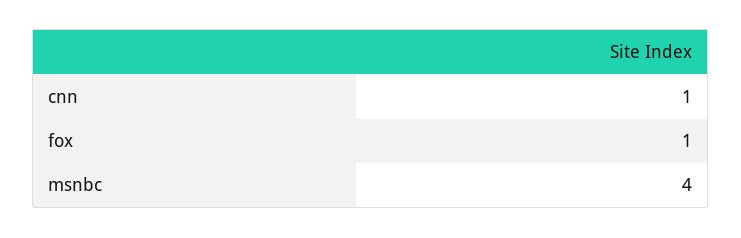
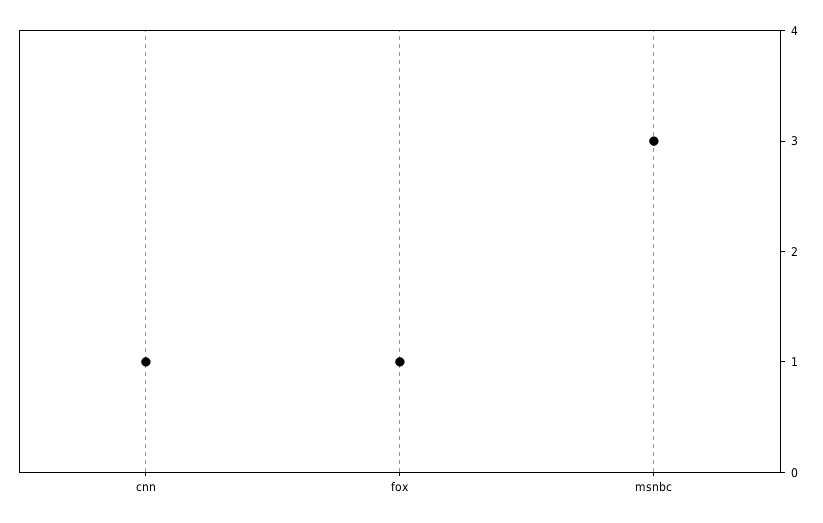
msnbc: 4 -> 3

